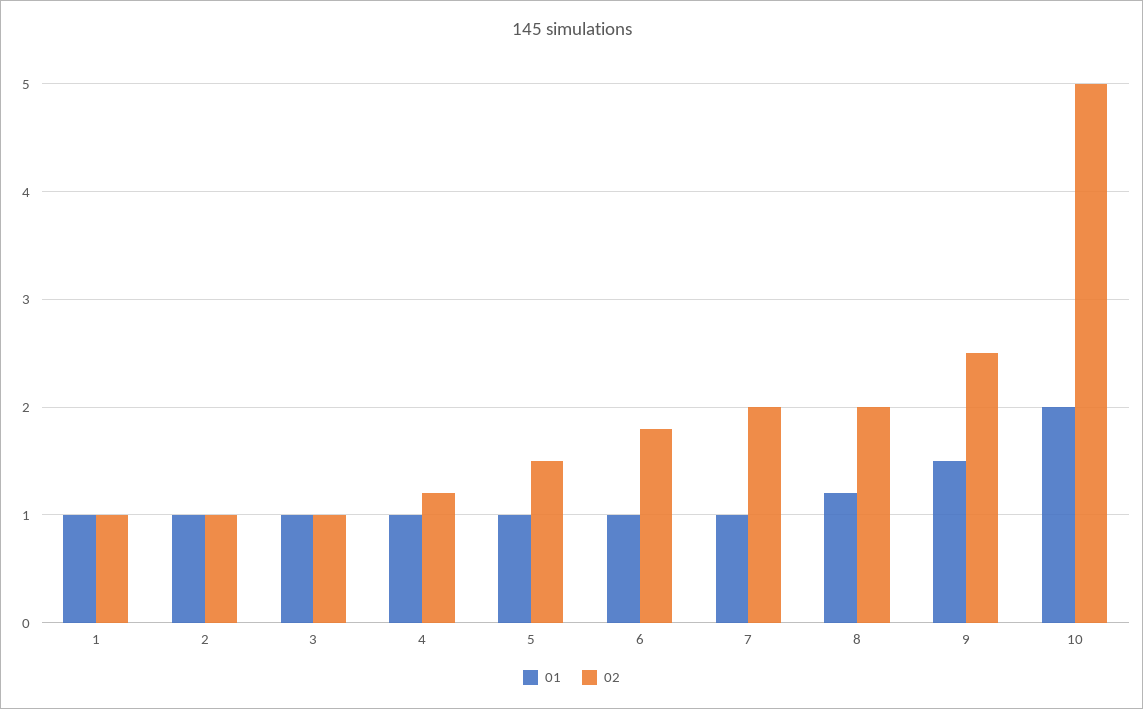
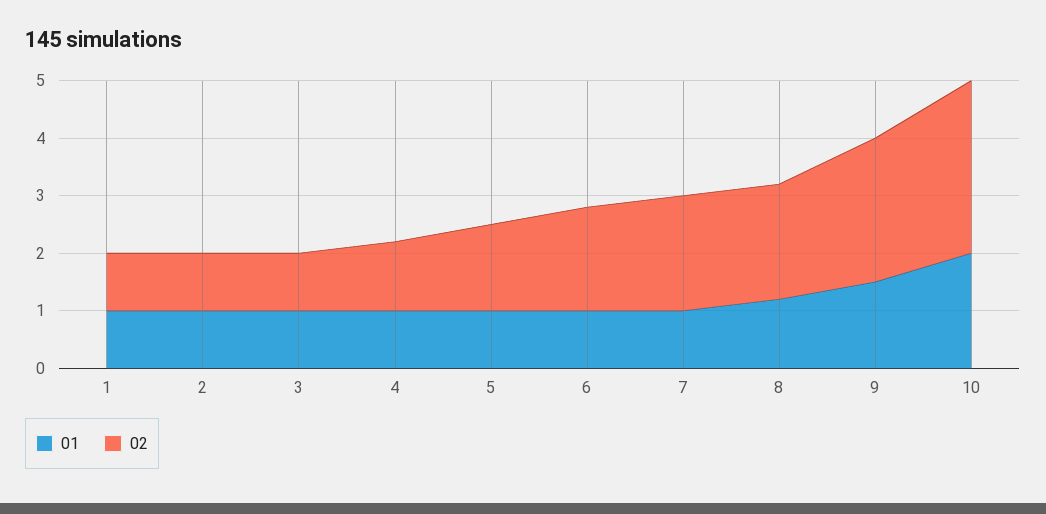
02, 10: 5 -> 3

